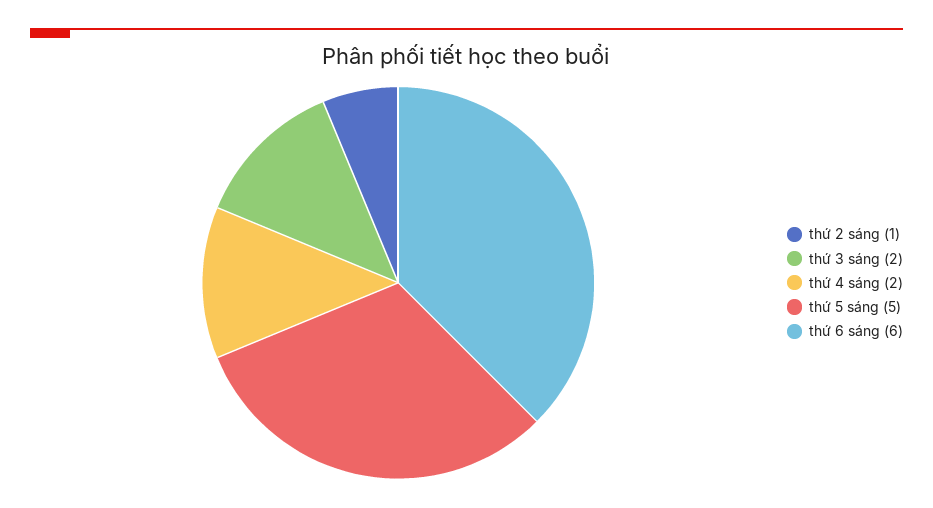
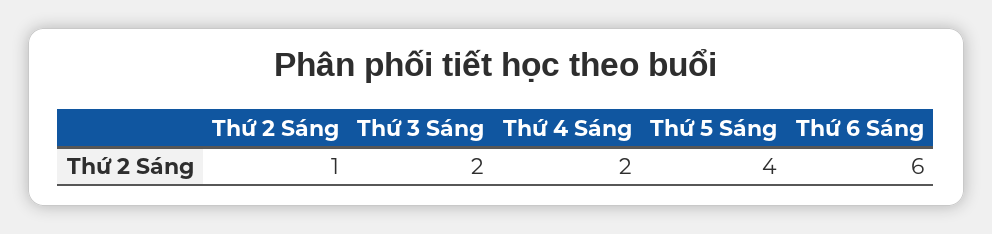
thứ 5 sáng: 5 -> 4

